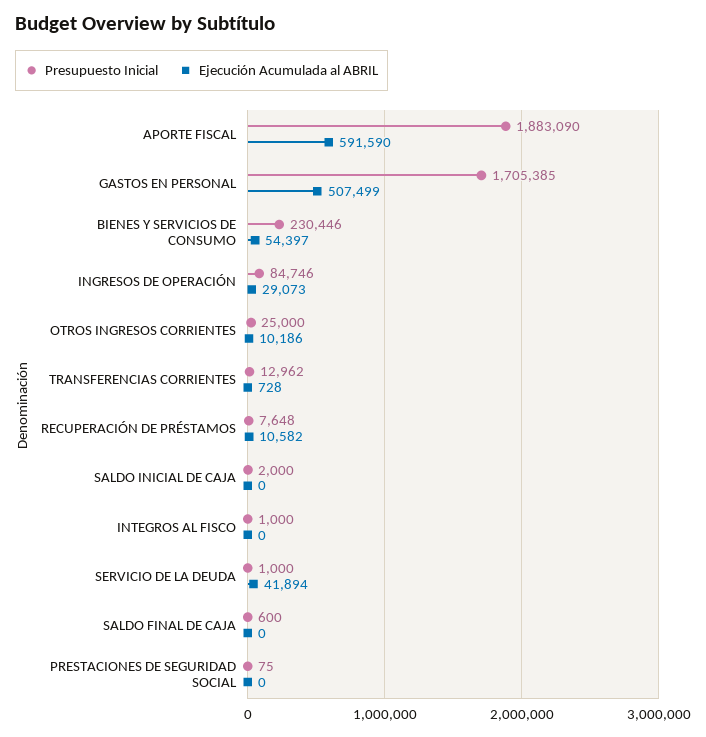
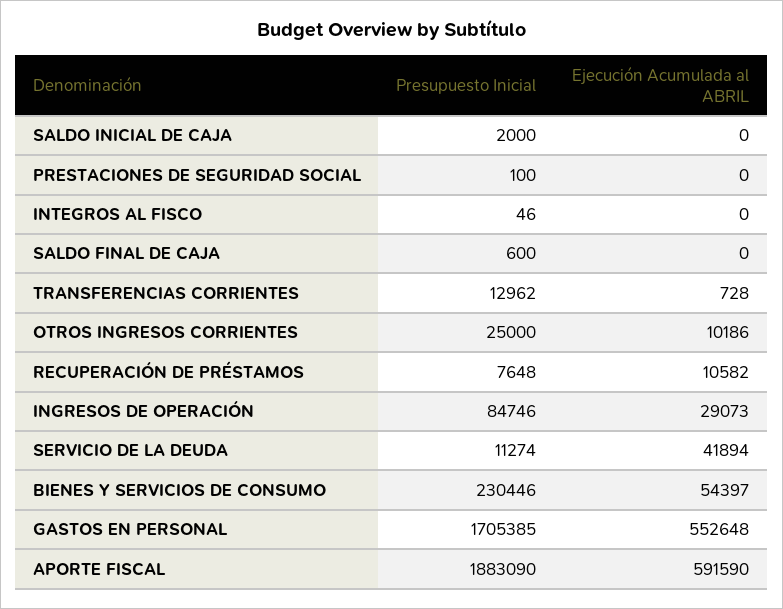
Ejecución Acumulada al ABRIL, GASTOS EN PERSONAL: 507499 -> 552648
Presupuesto Inicial, INTEGROS AL FISCO: 1000 -> 46
Presupuesto Inicial, SERVICIO DE LA DEUDA: 1000 -> 11274
Presupuesto Inicial, PRESTACIONES DE SEGURIDAD SOCIAL: 75 -> 100

